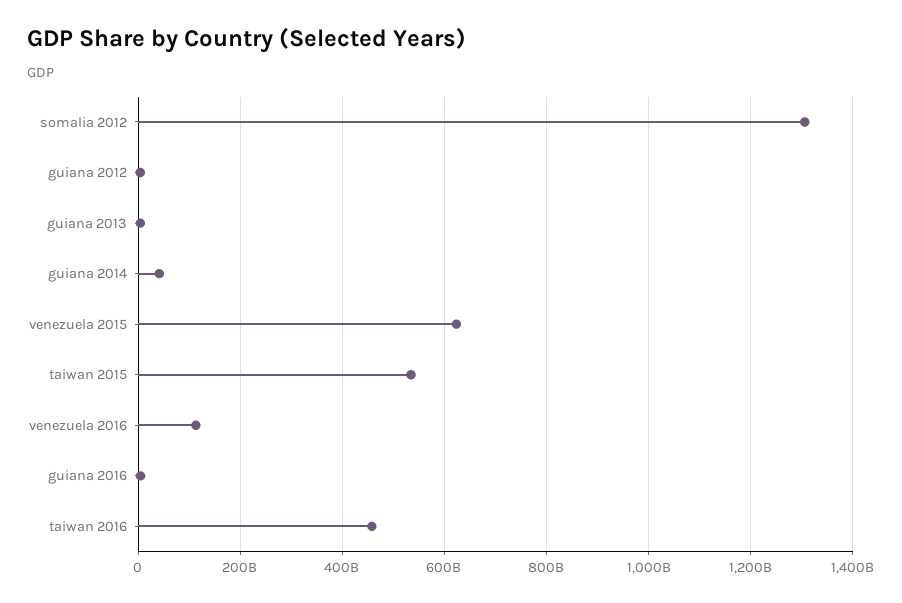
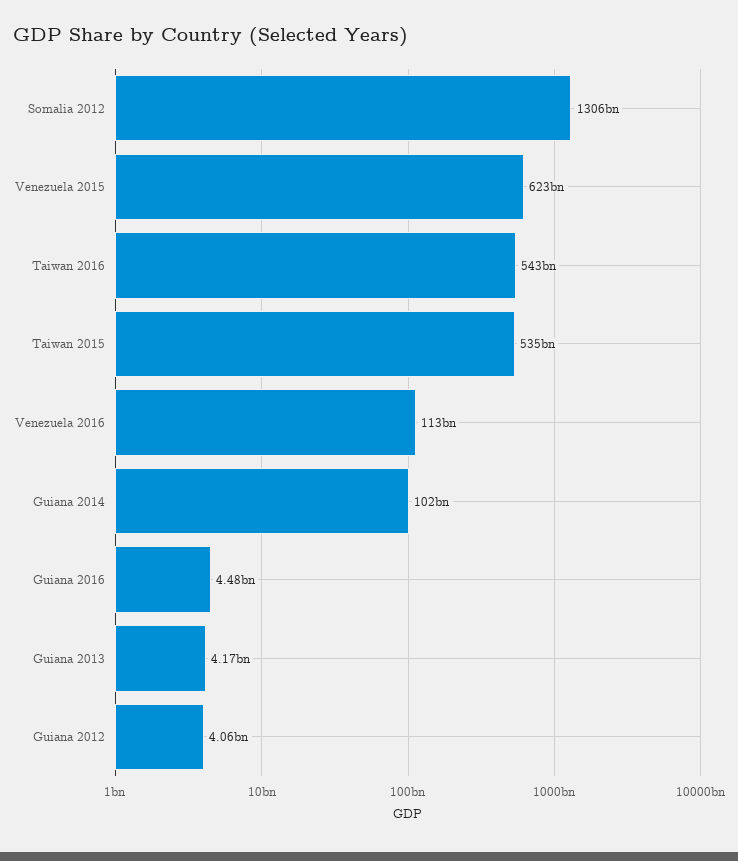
guiana 2014: 40000000000 -> 102000000000
taiwan 2016: 460000000000 -> 543000000000

